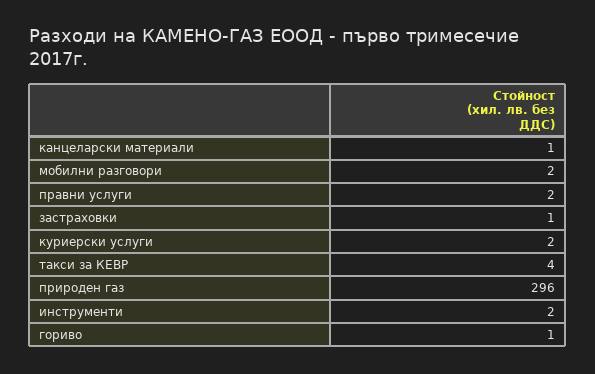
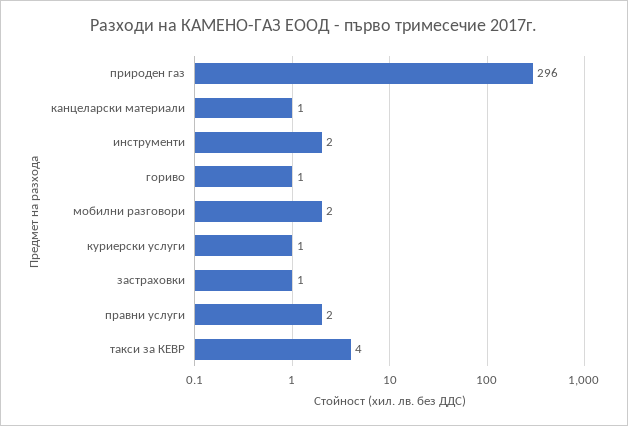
куриерски услуги: 2 -> 1

